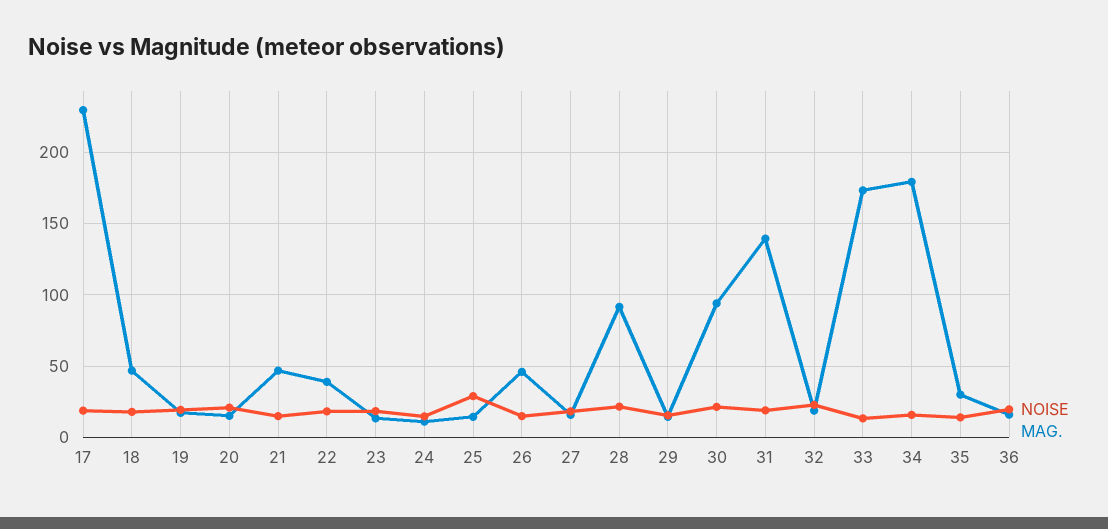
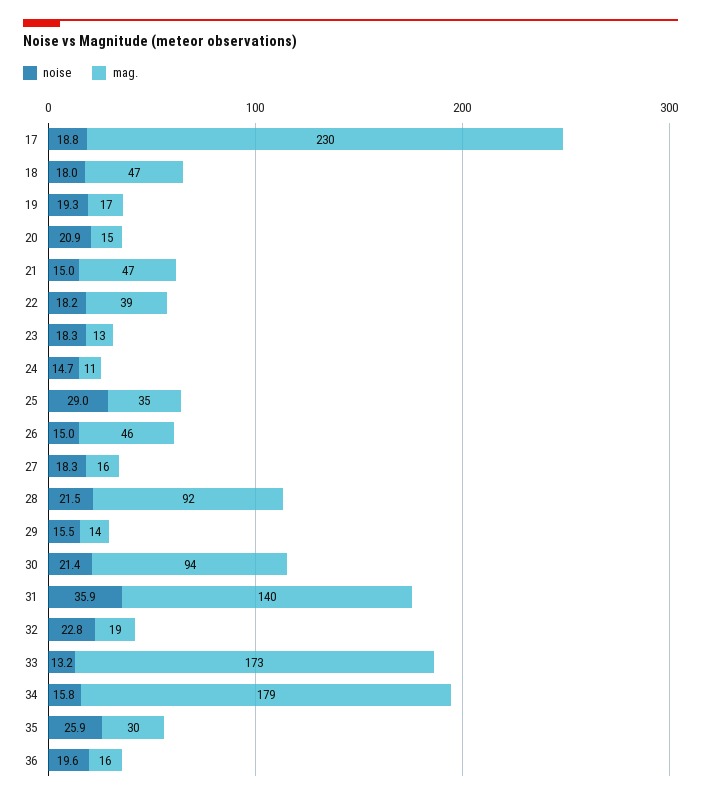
MAG., 25: 15 -> 35
NOISE, 31: 20 -> 35.9
NOISE, 35: 15 -> 25.9

